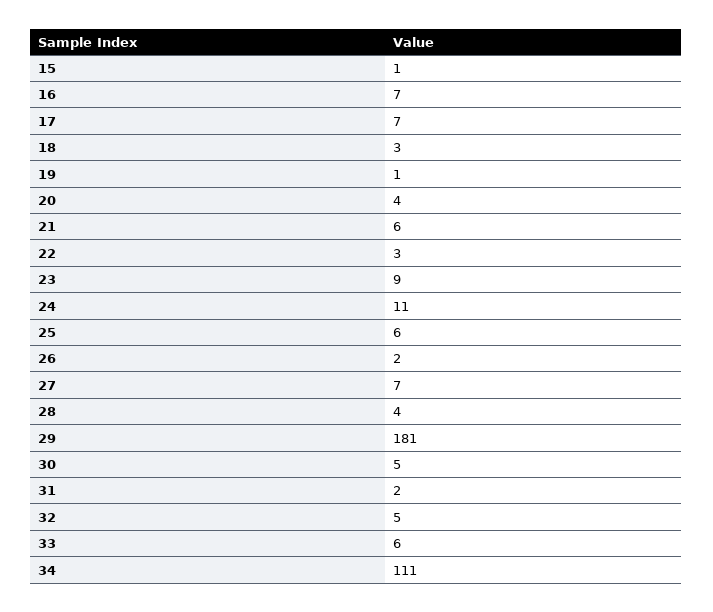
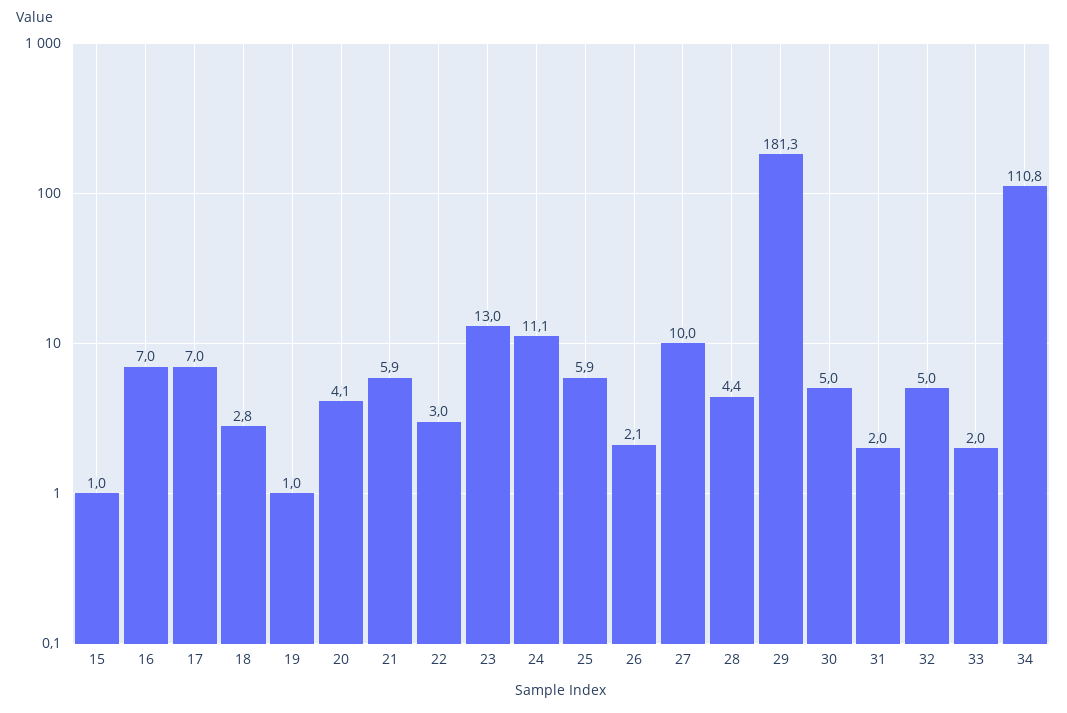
23: 9 -> 13
27: 7 -> 10
33: 6 -> 2

